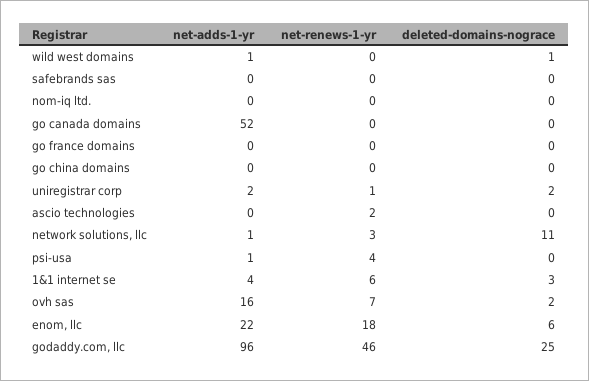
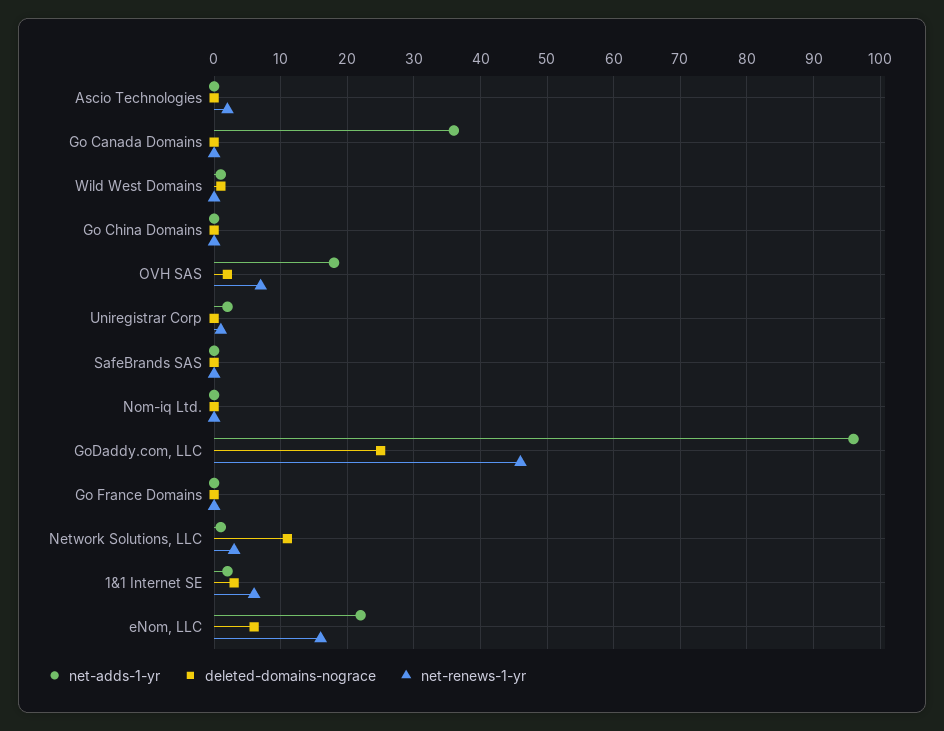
net-adds-1-yr, go canada domains: 52 -> 36
deleted-domains-nograce, uniregistrar corp: 2 -> 0
net-adds-1-yr, psi-usa: 1 -> none
net-renews-1-yr, psi-usa: 4 -> none
deleted-domains-nograce, psi-usa: 0 -> none
net-adds-1-yr, 1&1 internet se: 4 -> 2
net-adds-1-yr, ovh sas: 16 -> 18
net-renews-1-yr, enom, llc: 18 -> 16

